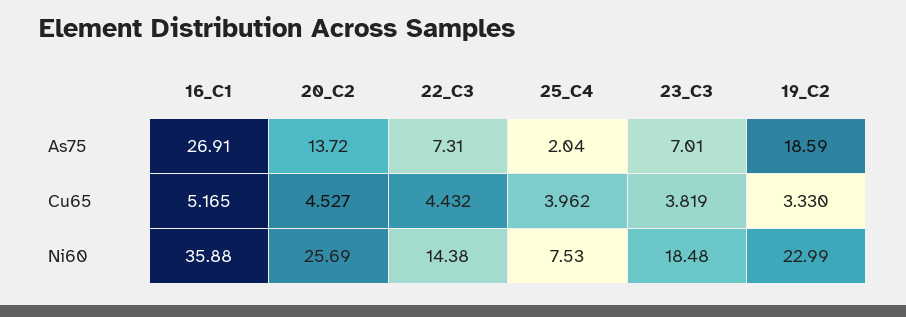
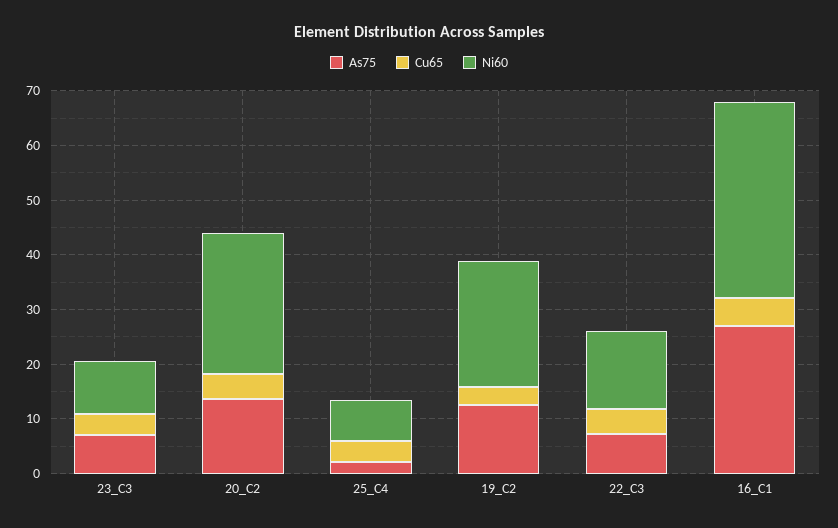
As75, 19_C2: 18.59 -> 12
Ni60, 23_C3: 18.48 -> 10

